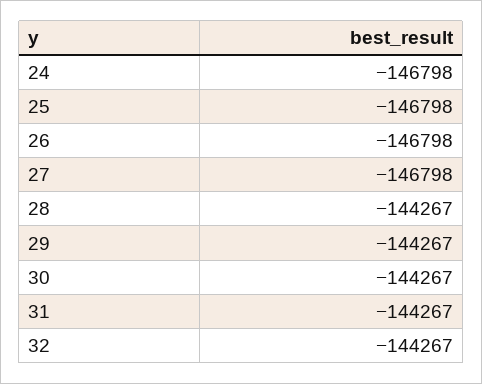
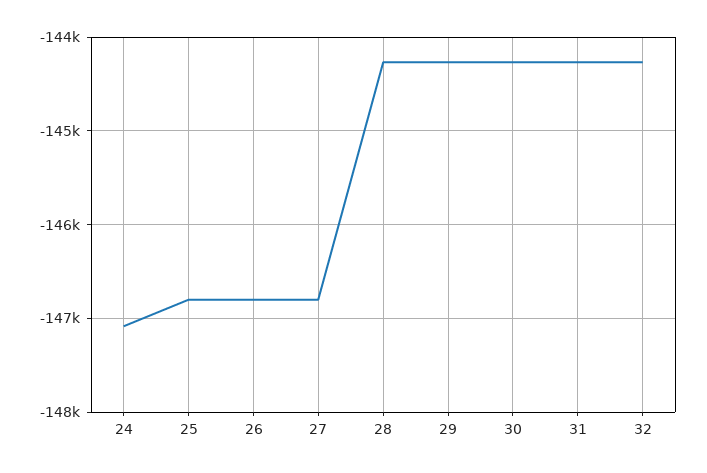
24: -146798 -> -147100

